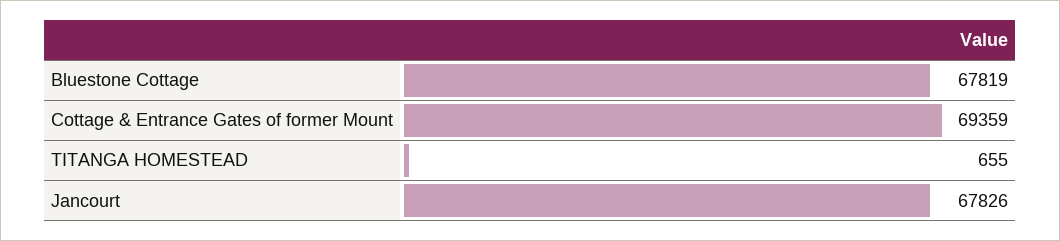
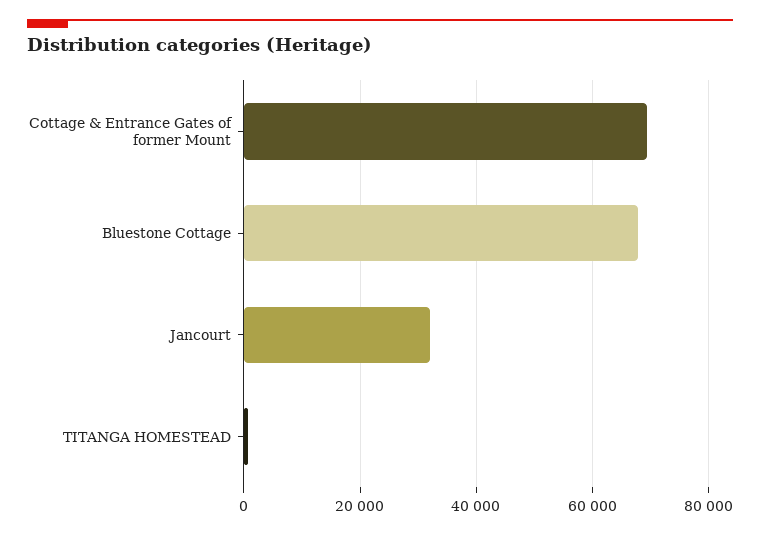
Jancourt: 67826 -> 32000

